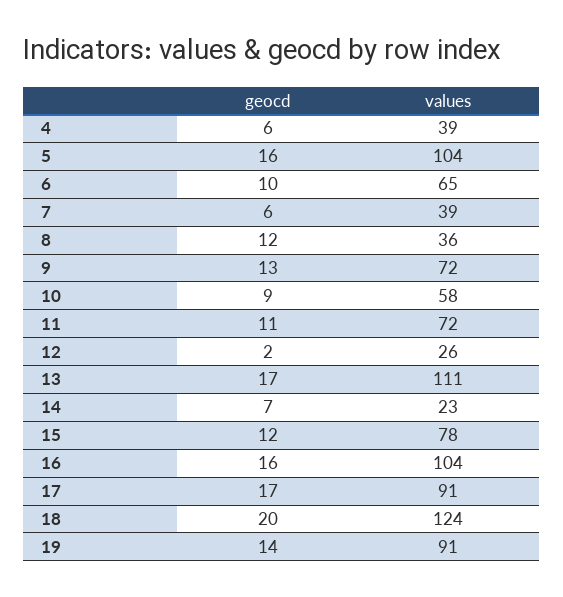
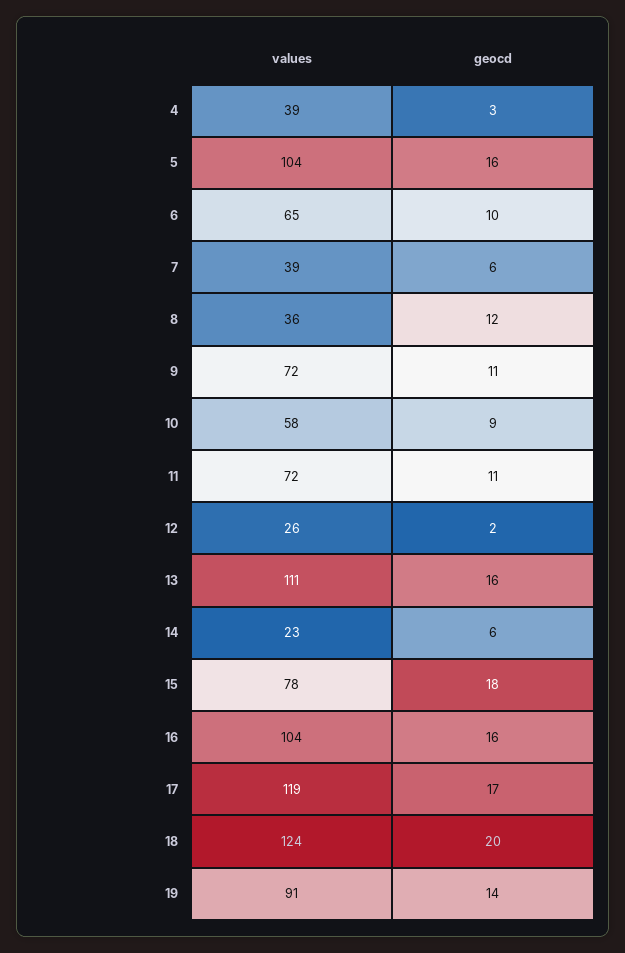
geocd, 4: 6 -> 3
geocd, 9: 13 -> 11
geocd, 13: 17 -> 16
geocd, 14: 7 -> 6
geocd, 15: 12 -> 18
values, 17: 91 -> 119

